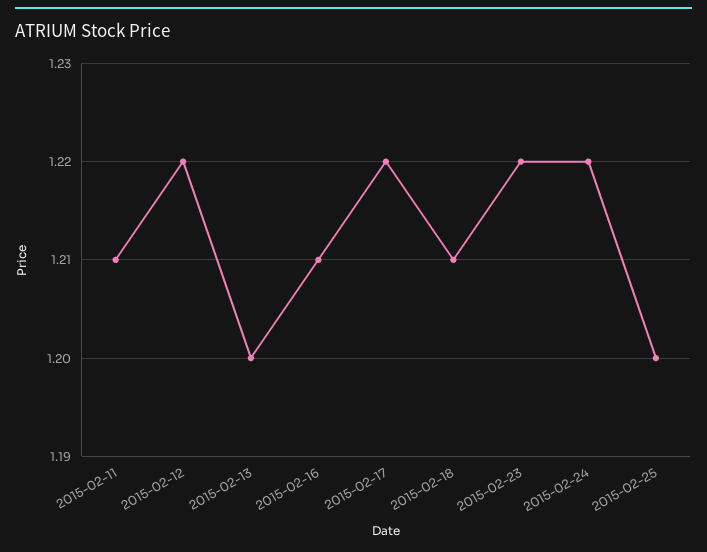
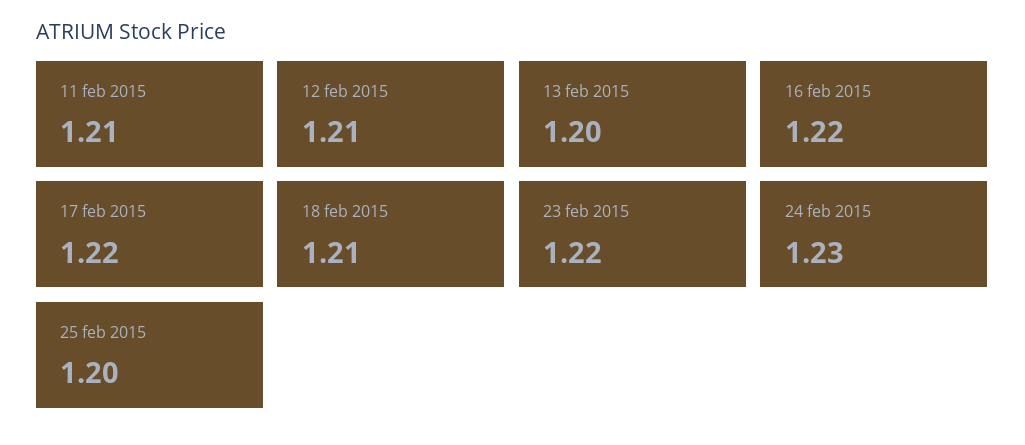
2015-02-12: 1.22 -> 1.21
2015-02-16: 1.21 -> 1.22
2015-02-24: 1.22 -> 1.23

